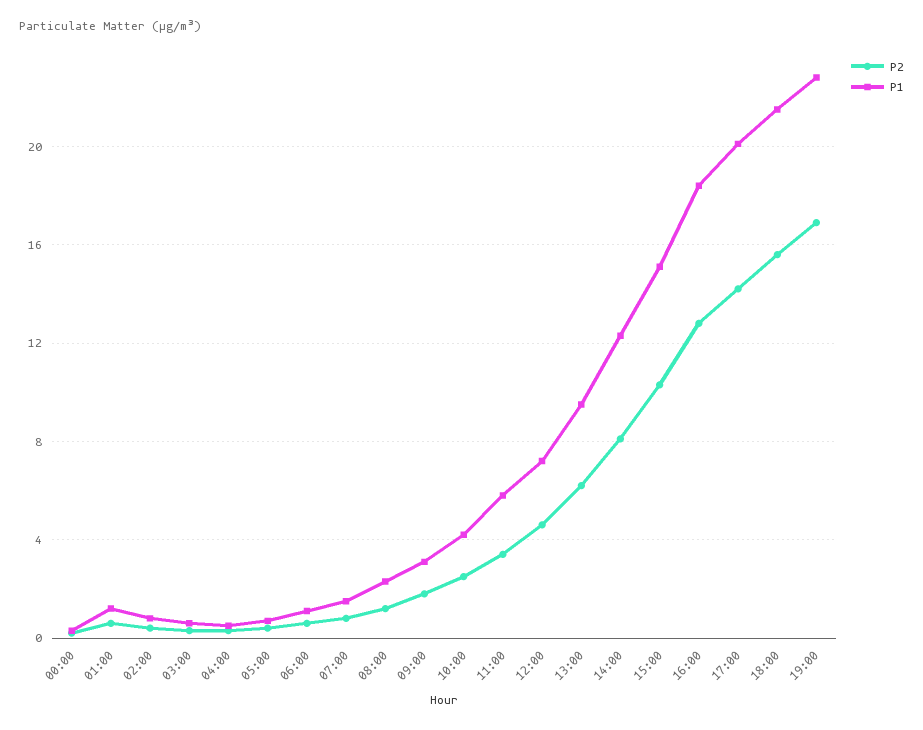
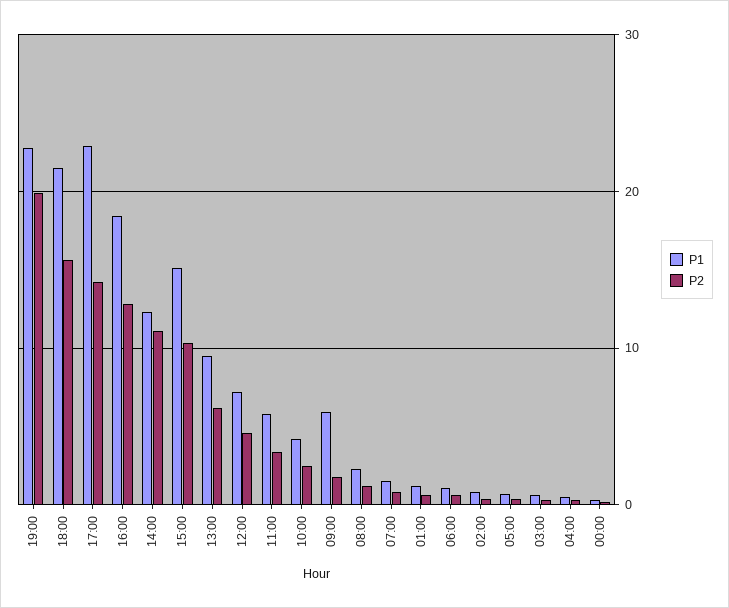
P1, 09:00: 3 -> 6
P2, 14:00: 8 -> 11
P1, 17:00: 20 -> 23
P2, 19:00: 17 -> 20

